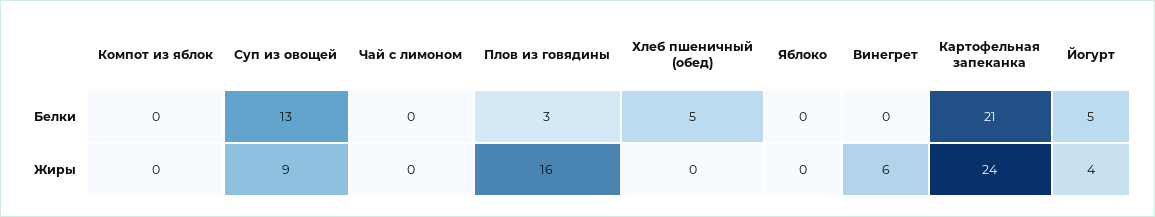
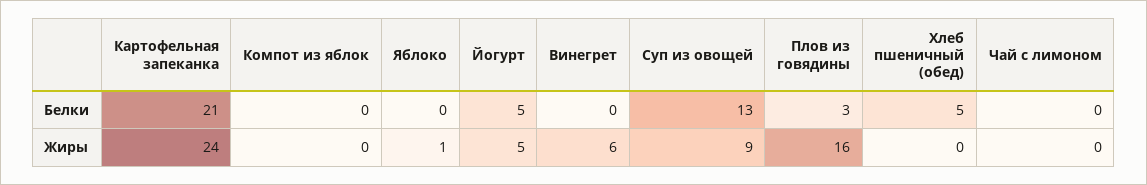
Яблоко, Жиры: 0 -> 1
Йогурт, Жиры: 4 -> 5

